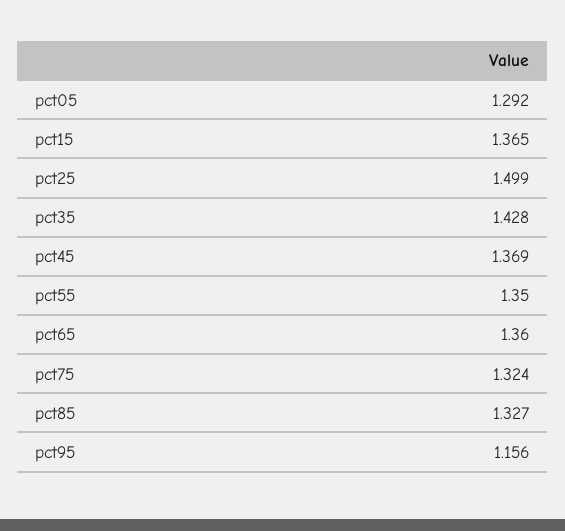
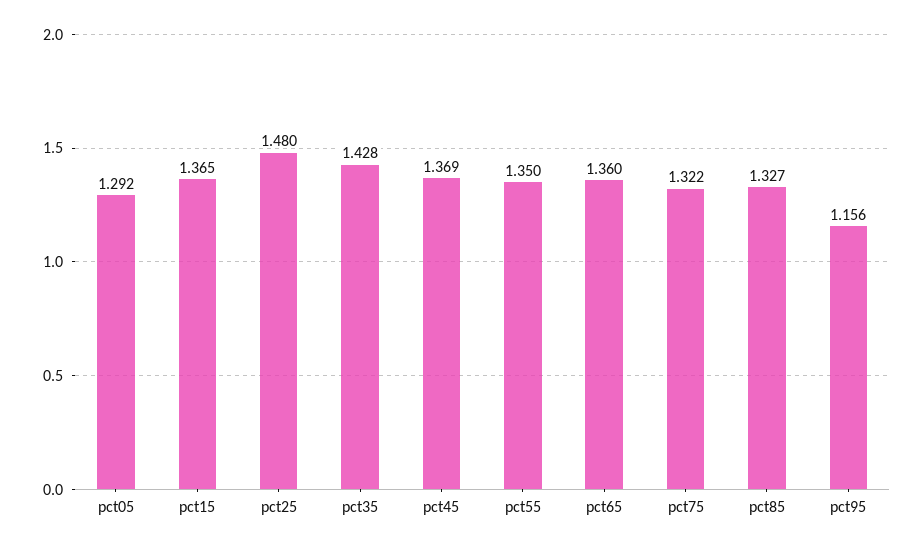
pct25: 1.499 -> 1.48
pct75: 1.324 -> 1.322

